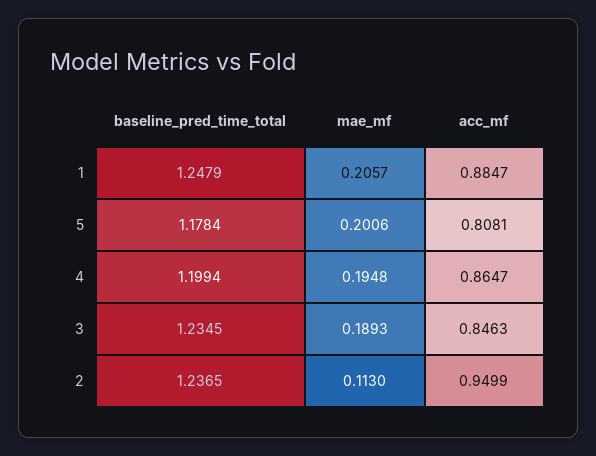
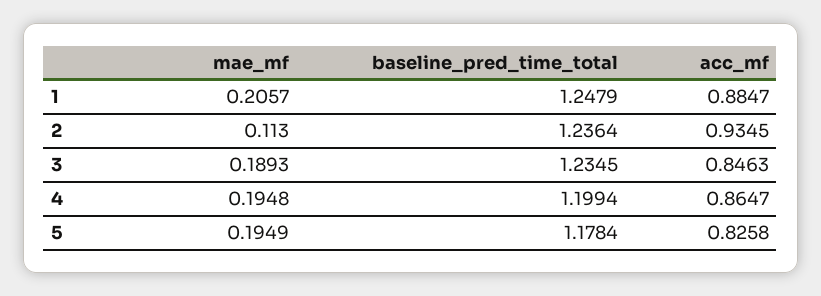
mae_mf, 5: 0.2006 -> 0.1949
acc_mf, 5: 0.8081 -> 0.8258
baseline_pred_time_total, 2: 1.2365 -> 1.2364
acc_mf, 2: 0.9499 -> 0.9345

